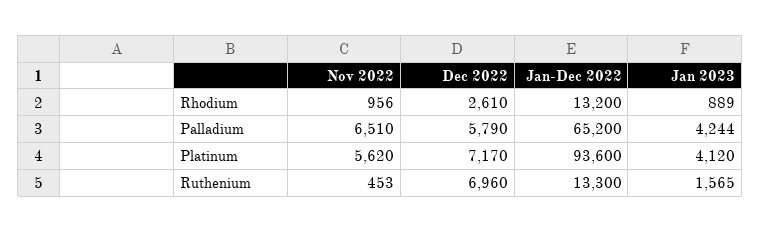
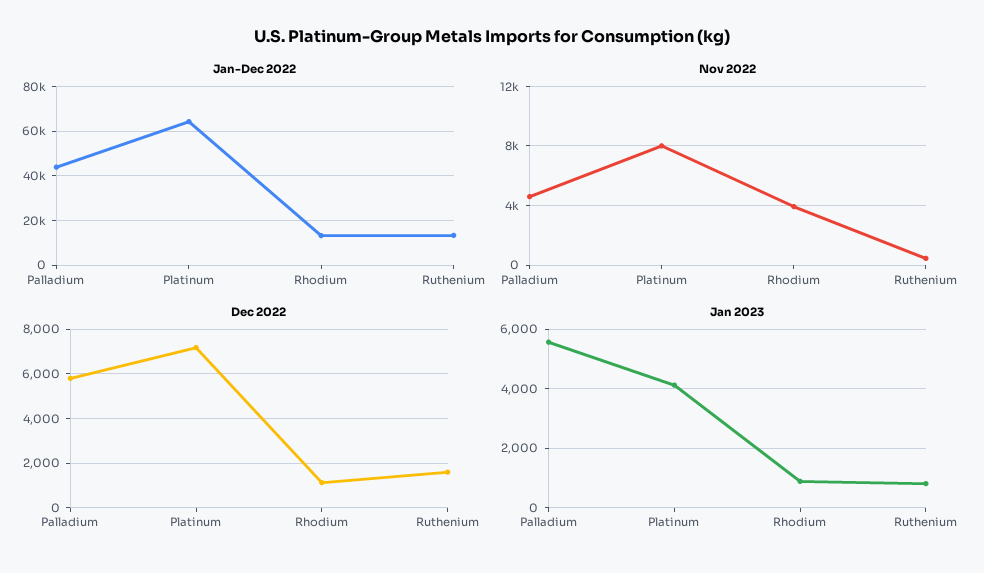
Nov 2022, Rhodium: 956 -> 4000
Dec 2022, Rhodium: 2610 -> 1000
Nov 2022, Palladium: 6510 -> 4500
Jan-Dec 2022, Palladium: 65200 -> 45000
Jan 2023, Palladium: 4244 -> 5500
Nov 2022, Platinum: 5620 -> 8000
Jan-Dec 2022, Platinum: 93600 -> 65000
Dec 2022, Ruthenium: 6960 -> 1500
Jan 2023, Ruthenium: 1565 -> 750

